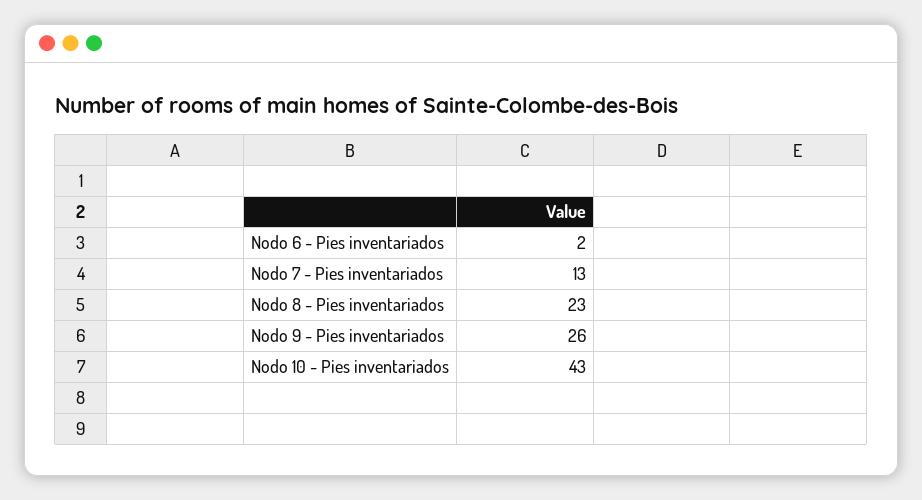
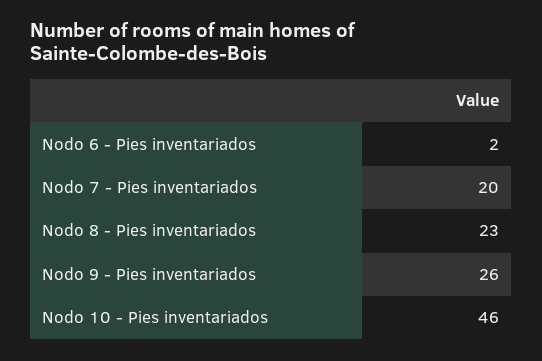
Nodo 7 - Pies inventariados: 13 -> 20
Nodo 10 - Pies inventariados: 43 -> 46

